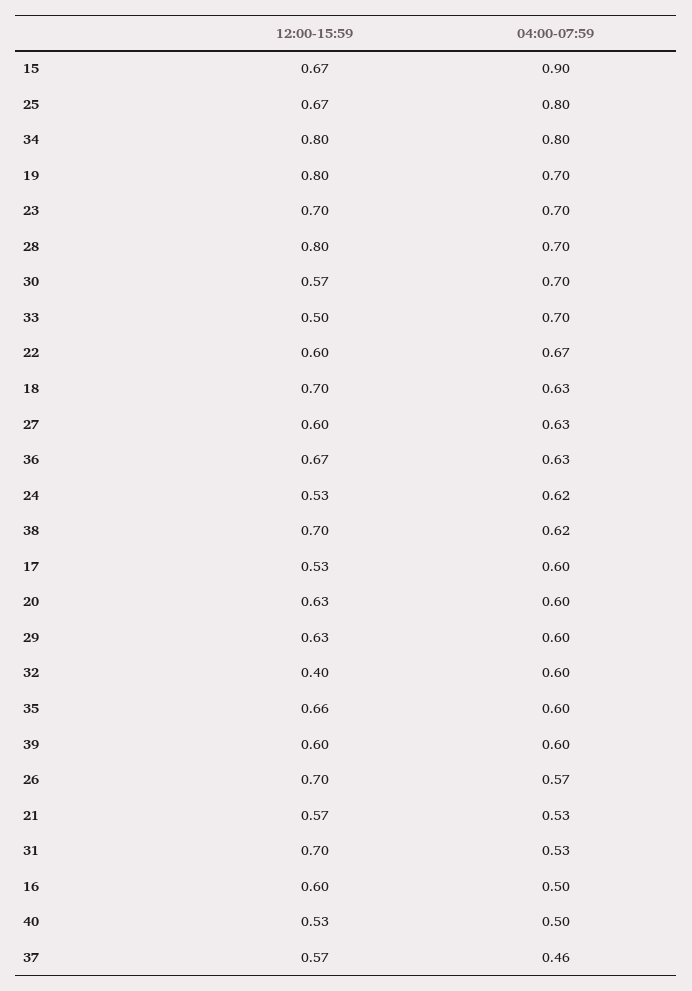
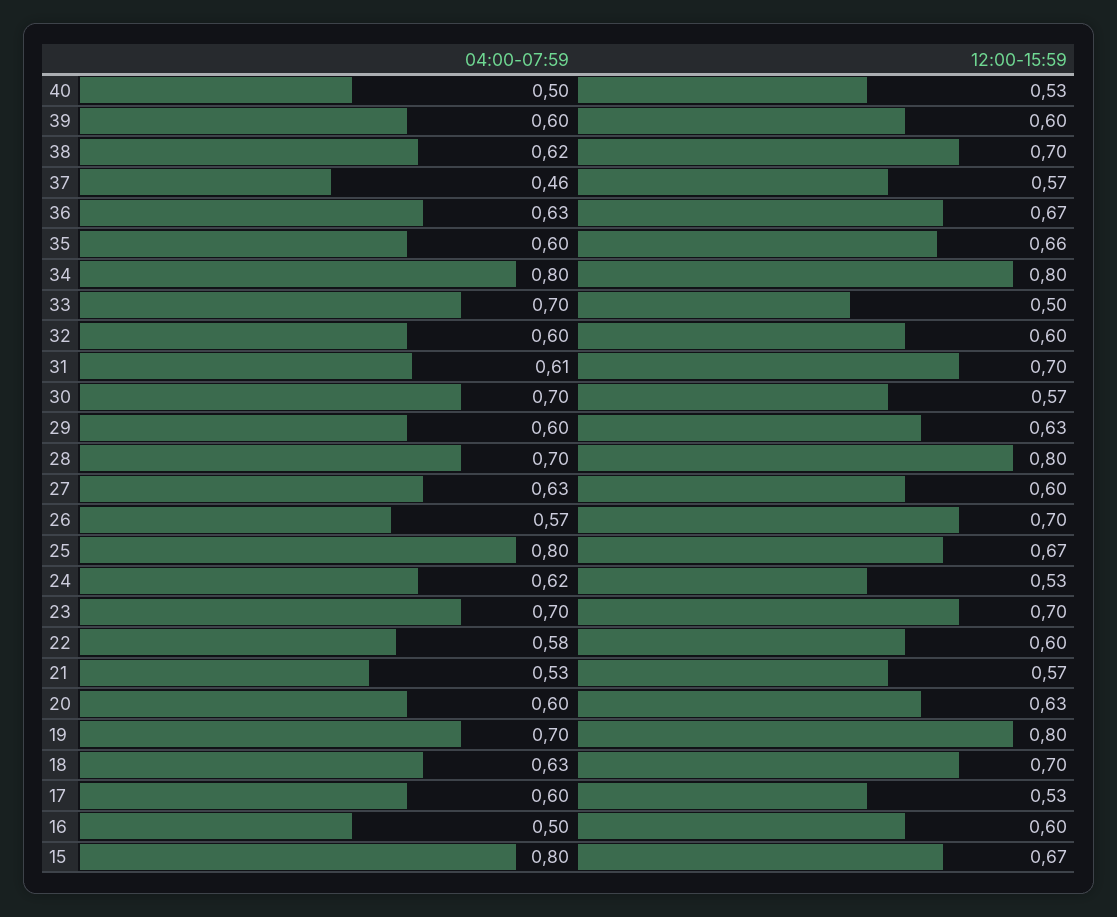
04:00-07:59, 15: 0.9 -> 0.8
04:00-07:59, 22: 0.67 -> 0.58
12:00-15:59, 32: 0.4 -> 0.6
04:00-07:59, 31: 0.53 -> 0.61

